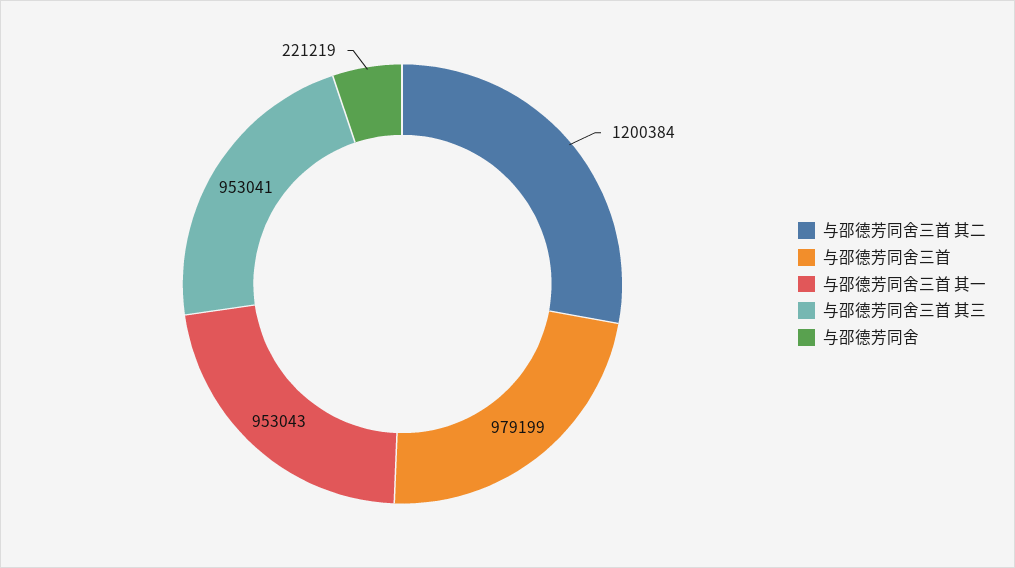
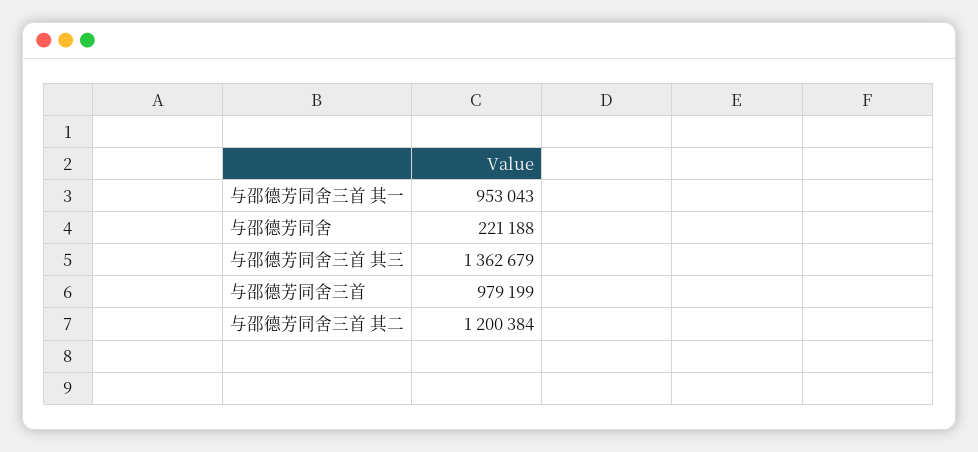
与邵德芳同舍三首 其三: 953041 -> 1362679
与邵德芳同舍: 221219 -> 221188

